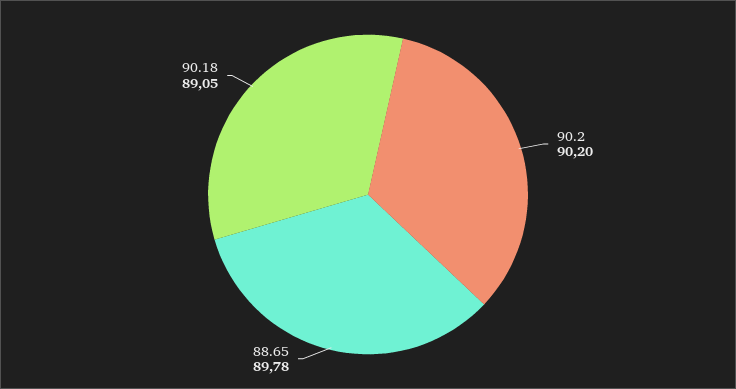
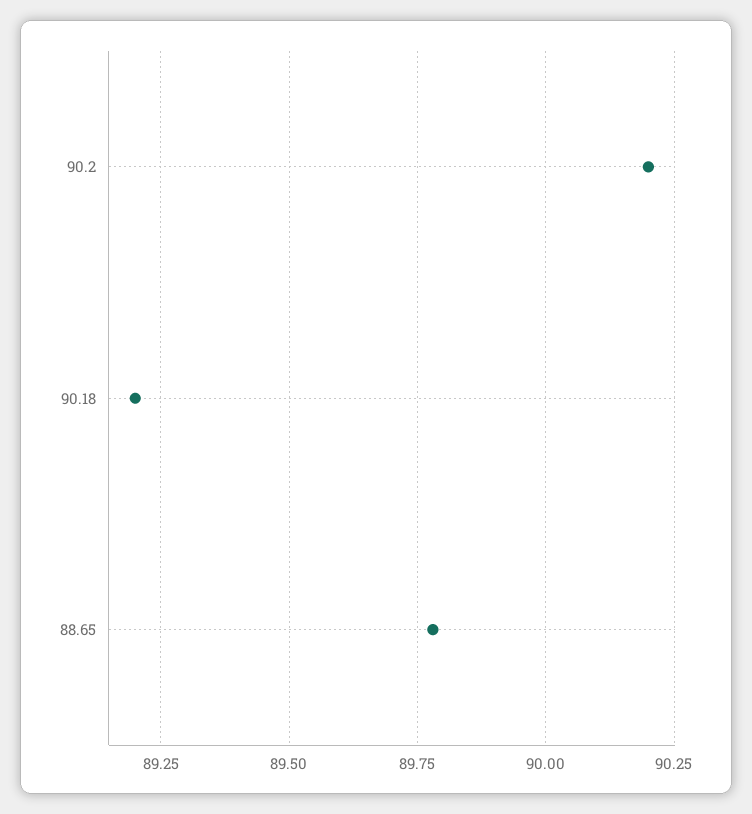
90.18: 89.05 -> 89.2

